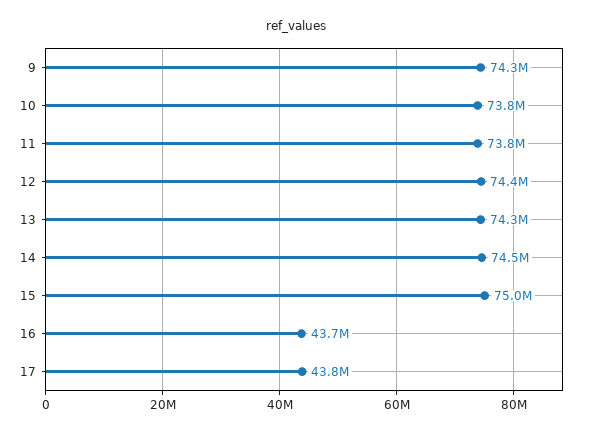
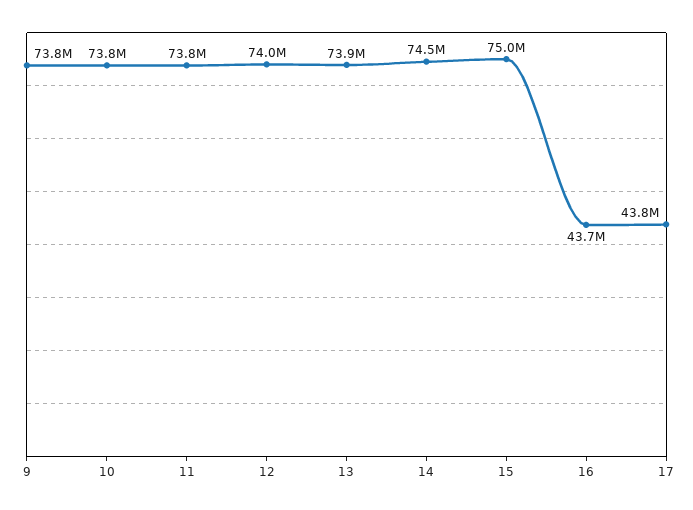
9: 74300000 -> 73800000
12: 74400000 -> 74000000
13: 74300000 -> 73900000

